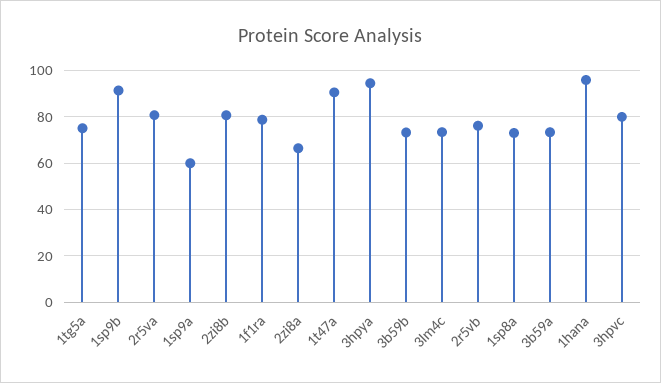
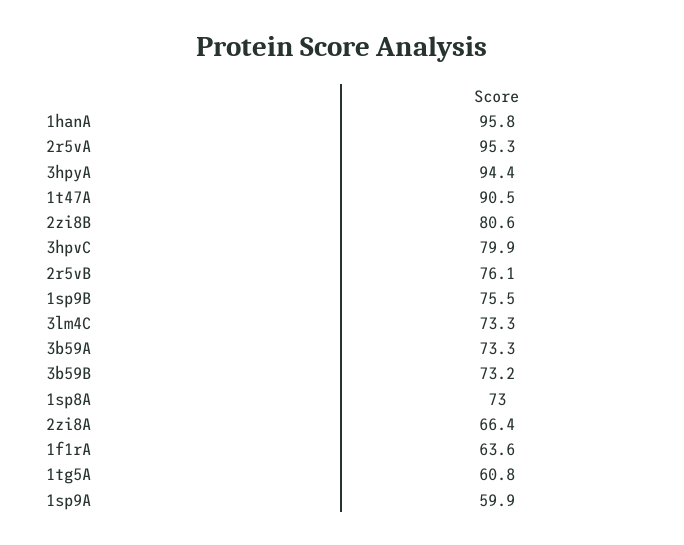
1tg5a: 75 -> 60.8
1sp9b: 90 -> 75.5
2r5va: 80 -> 95.3
1f1ra: 80 -> 63.6

